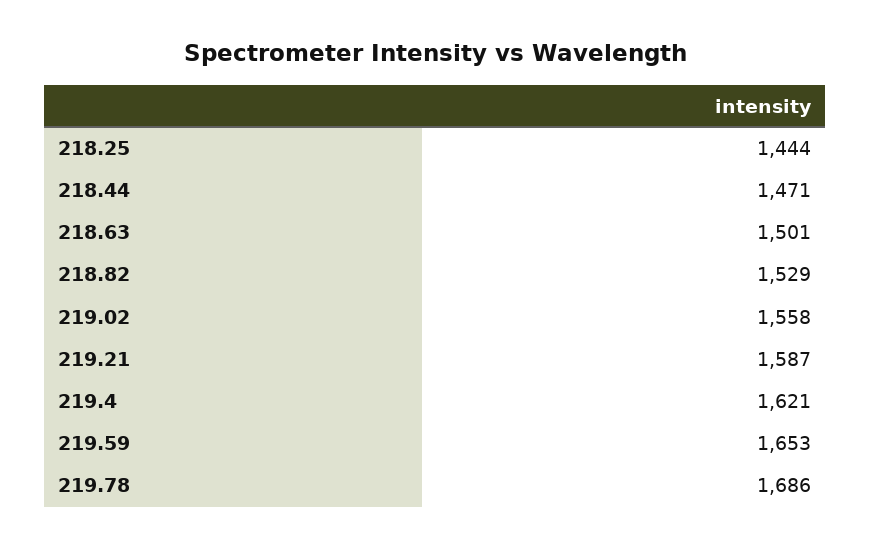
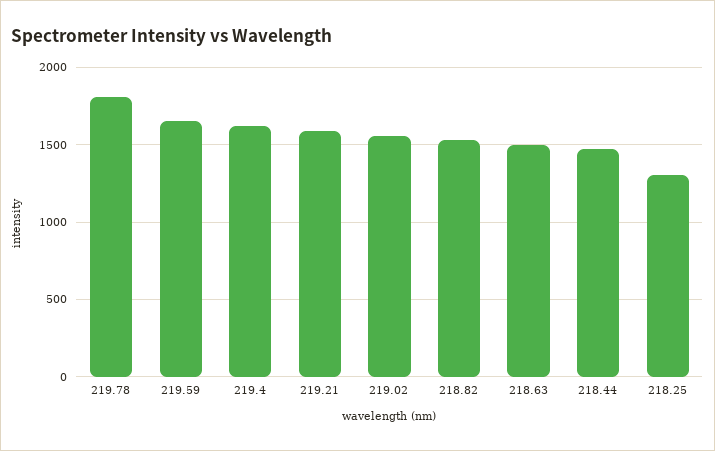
218.25: 1444 -> 1300
219.78: 1686 -> 1800

